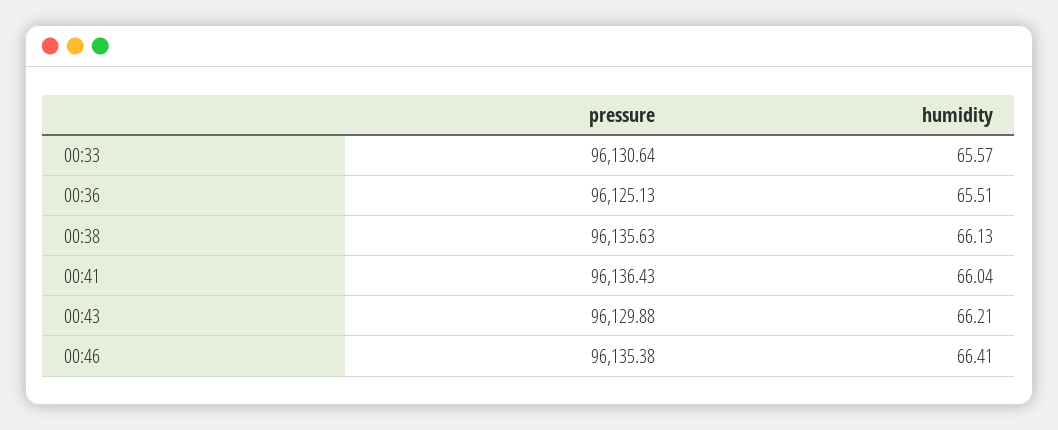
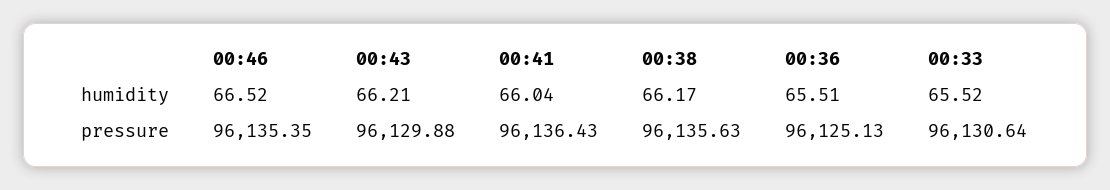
humidity, 00:33: 65.57 -> 65.52
humidity, 00:38: 66.13 -> 66.17
pressure, 00:46: 96135.38 -> 96135.35
humidity, 00:46: 66.41 -> 66.52

